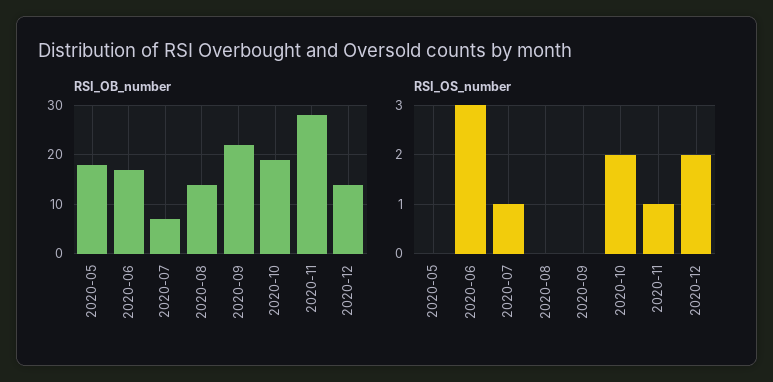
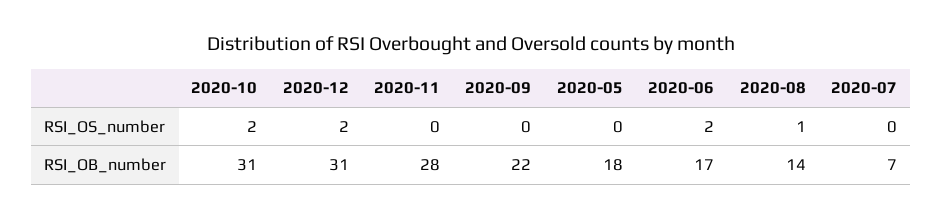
RSI_OB_number, 2020-10: 20 -> 31
RSI_OB_number, 2020-12: 15 -> 31
RSI_OS_number, 2020-06: 3 -> 2
RSI_OS_number, 2020-07: 1 -> 0
RSI_OS_number, 2020-08: 0 -> 1
RSI_OS_number, 2020-11: 1 -> 0

